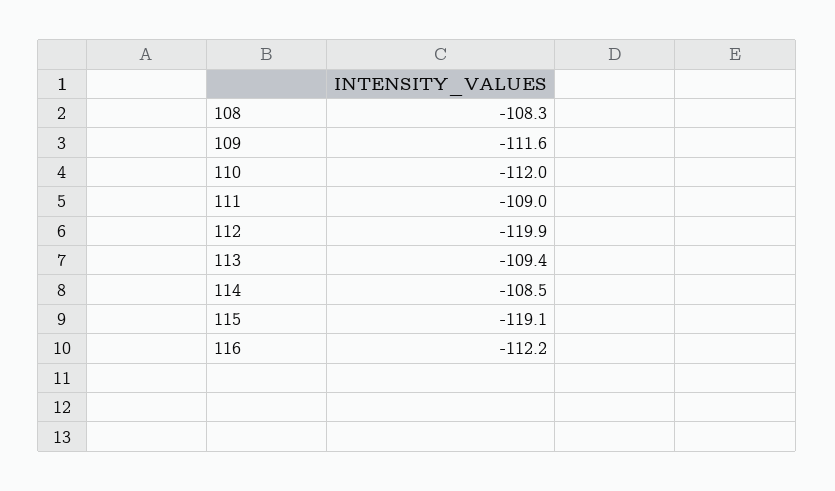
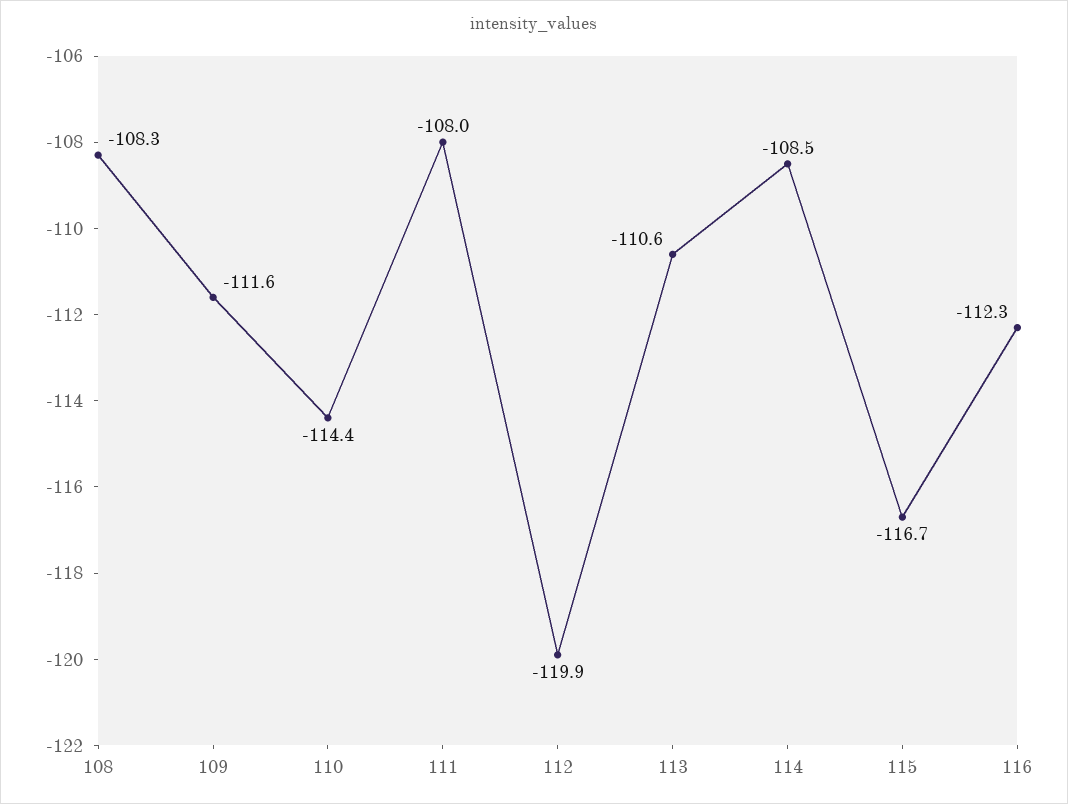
110: -112 -> -114.4
111: -109 -> -108
113: -109.4 -> -110.6
115: -119.1 -> -116.7
116: -112.2 -> -112.3

